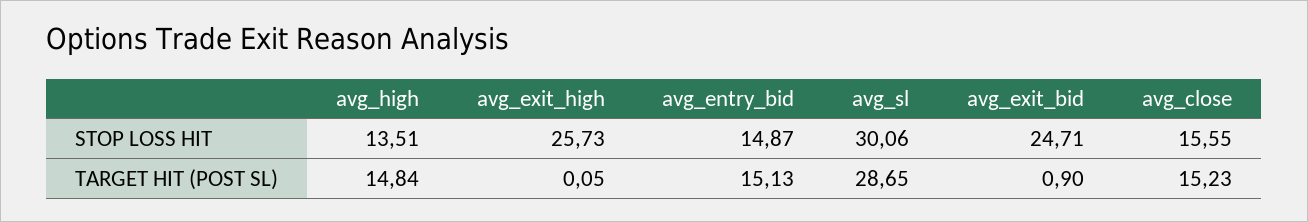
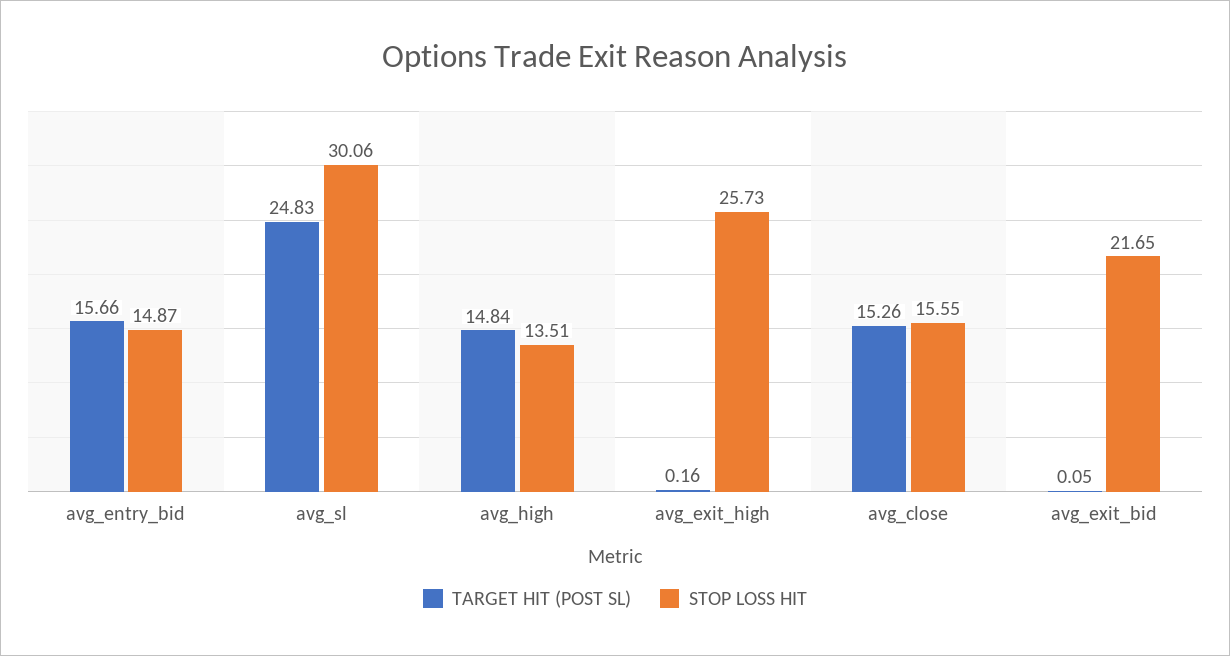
STOP LOSS HIT, avg_exit_bid: 24.71 -> 21.65
TARGET HIT (POST SL), avg_exit_high: 0.05 -> 0.16
TARGET HIT (POST SL), avg_entry_bid: 15.13 -> 15.66
TARGET HIT (POST SL), avg_sl: 28.65 -> 24.83
TARGET HIT (POST SL), avg_exit_bid: 0.9 -> 0.05
TARGET HIT (POST SL), avg_close: 15.23 -> 15.26

